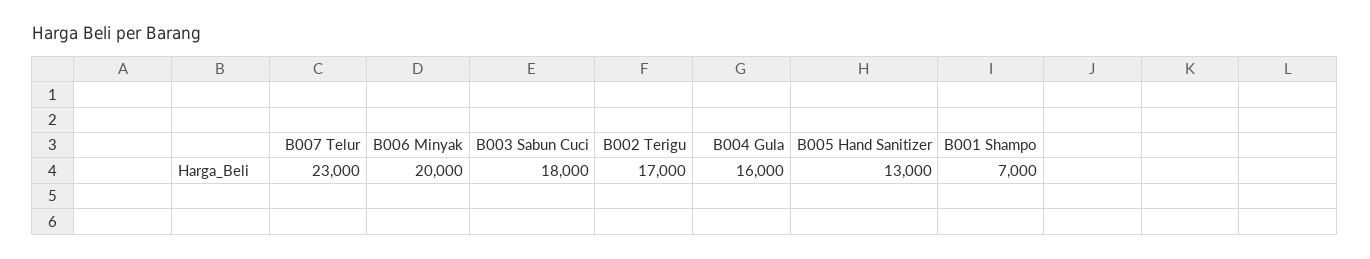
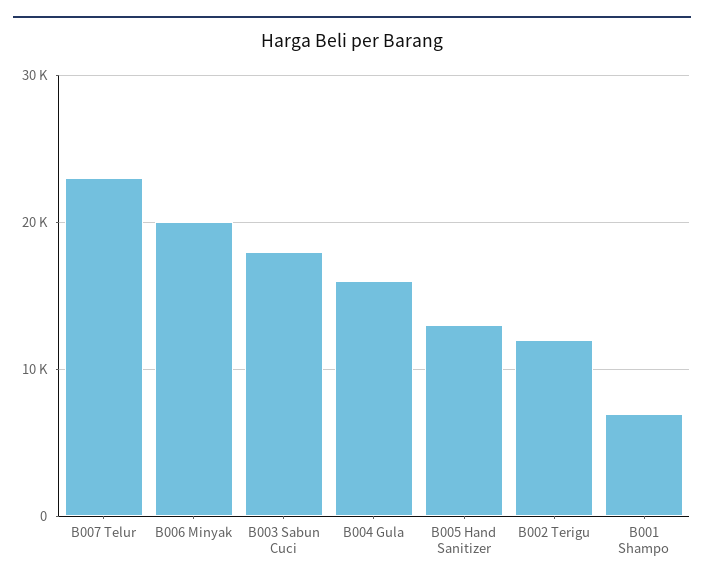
B002 Terigu: 17000 -> 12000

